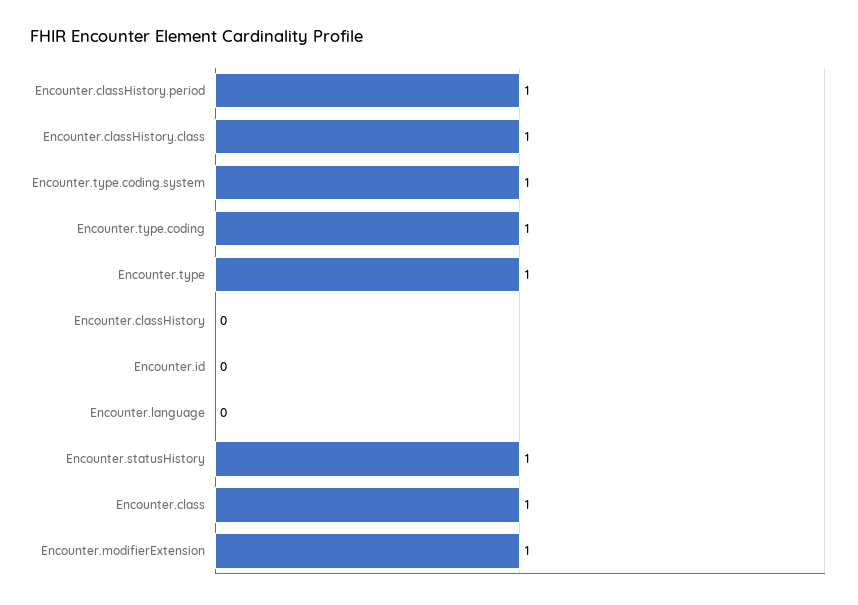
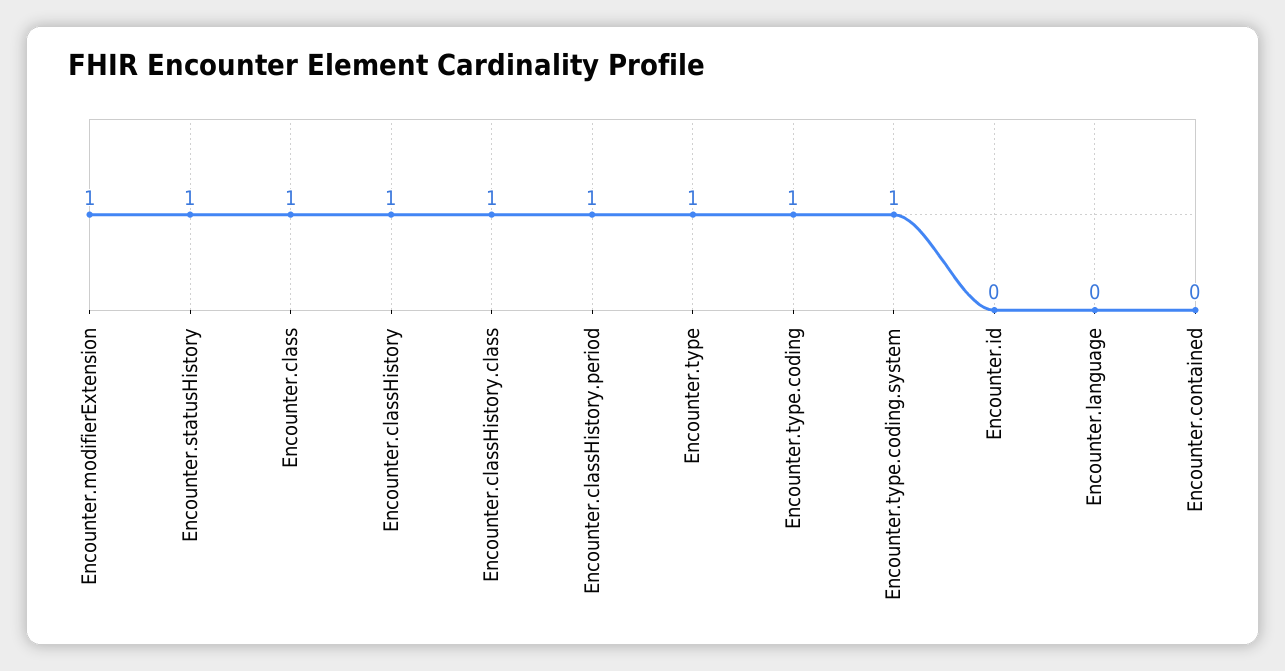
Encounter.classHistory: 0 -> 1
Encounter.contained: none -> 0

